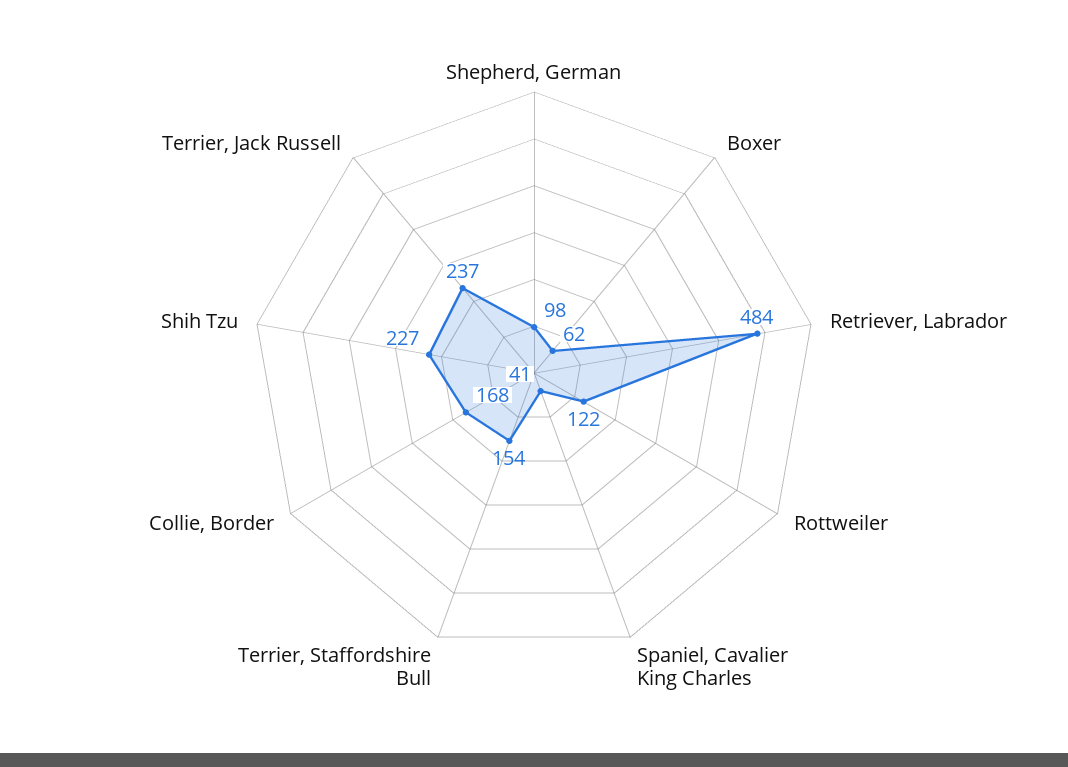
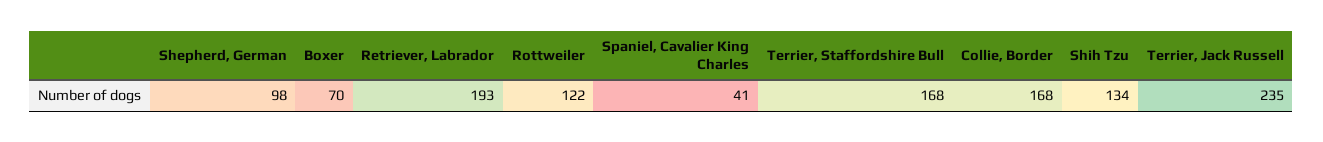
Boxer: 62 -> 70
Retriever, Labrador: 484 -> 193
Terrier, Staffordshire Bull: 154 -> 168
Shih Tzu: 227 -> 134
Terrier, Jack Russell: 237 -> 235

